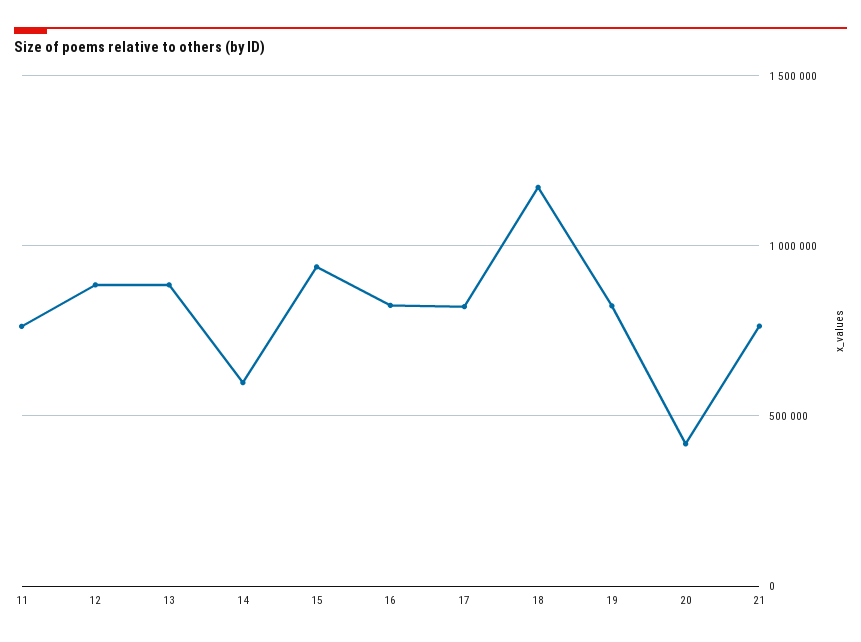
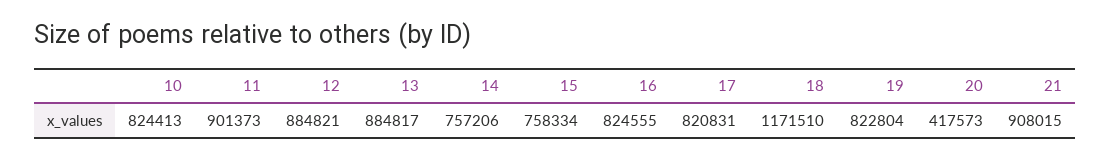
11: 750000 -> 901373
14: 600000 -> 757206
15: 950000 -> 758334
21: 750000 -> 908015
10: none -> 824413

